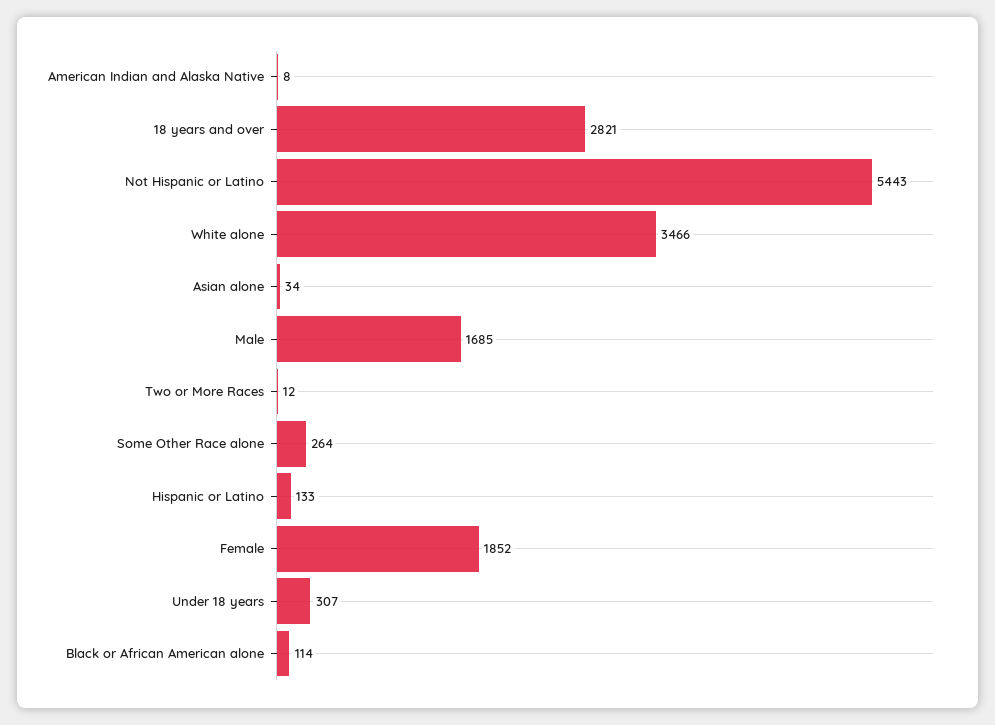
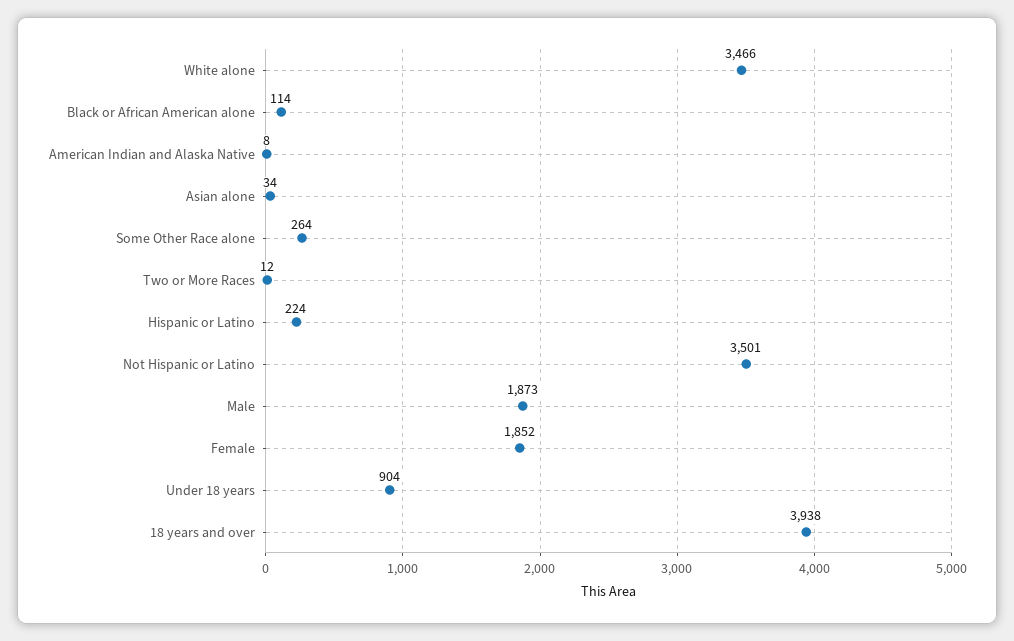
18 years and over: 2821 -> 3938
Not Hispanic or Latino: 5443 -> 3501
Male: 1685 -> 1873
Hispanic or Latino: 133 -> 224
Under 18 years: 307 -> 904

